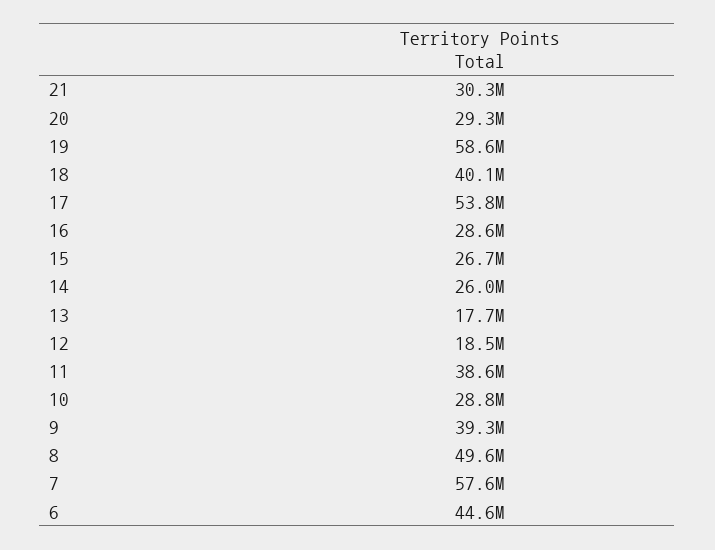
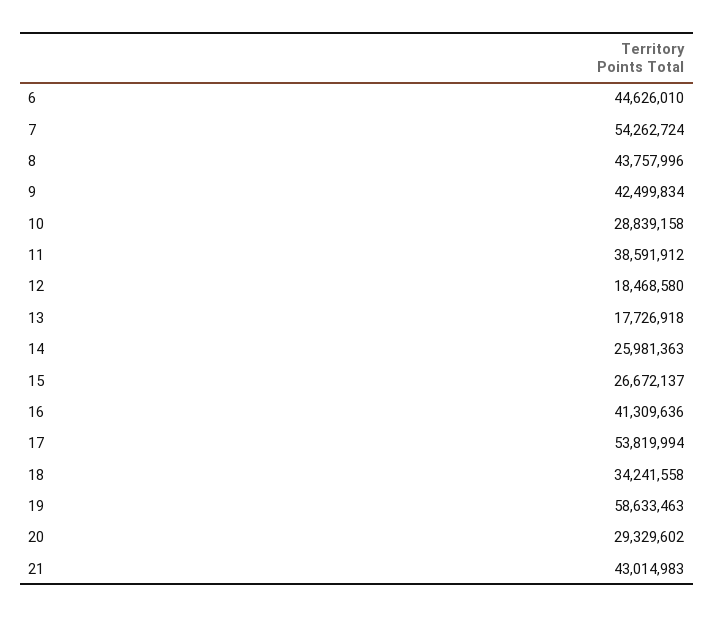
21: 30300000 -> 43014983
18: 40100000 -> 34241558
16: 28600000 -> 41309636
9: 39300000 -> 42499834
8: 49600000 -> 43757996
7: 57600000 -> 54262724

